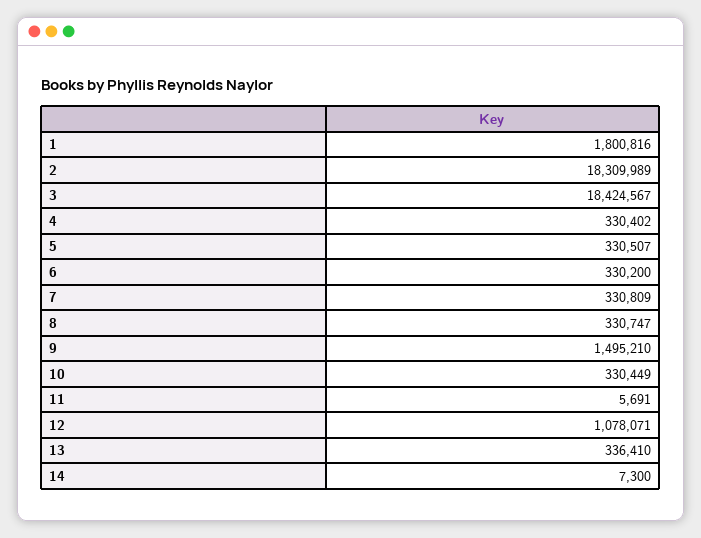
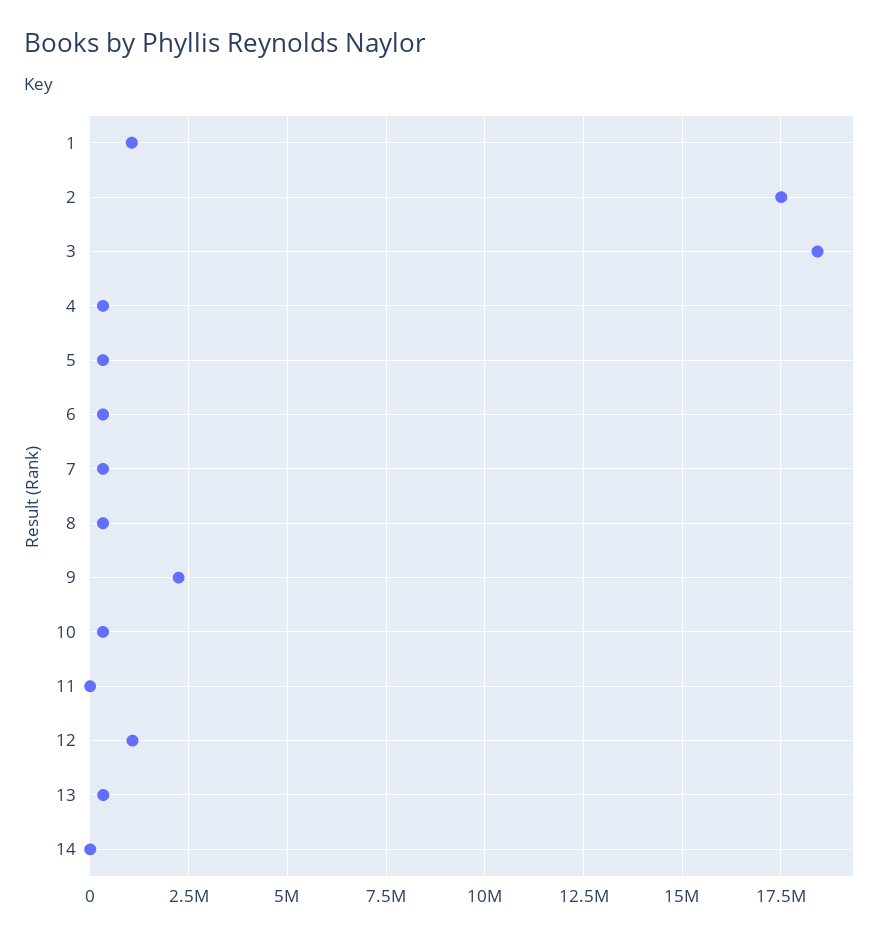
1: 1800816 -> 1000000
2: 18309989 -> 17500000
9: 1495210 -> 2250000

